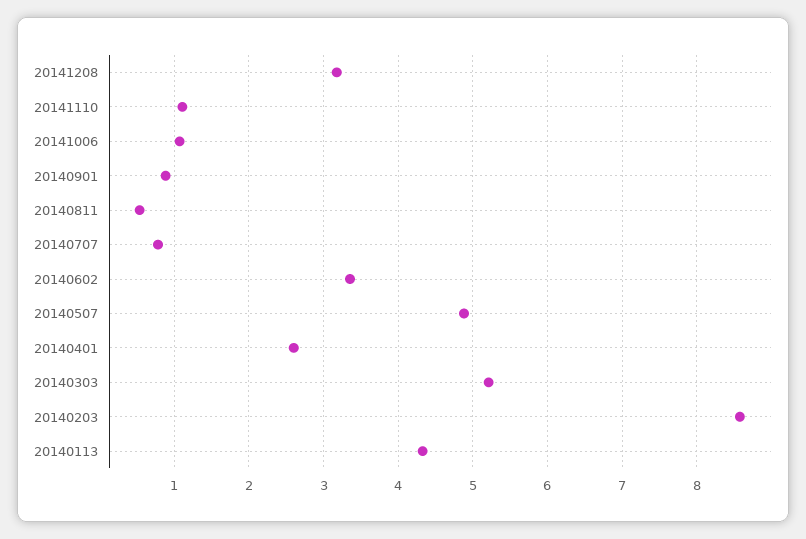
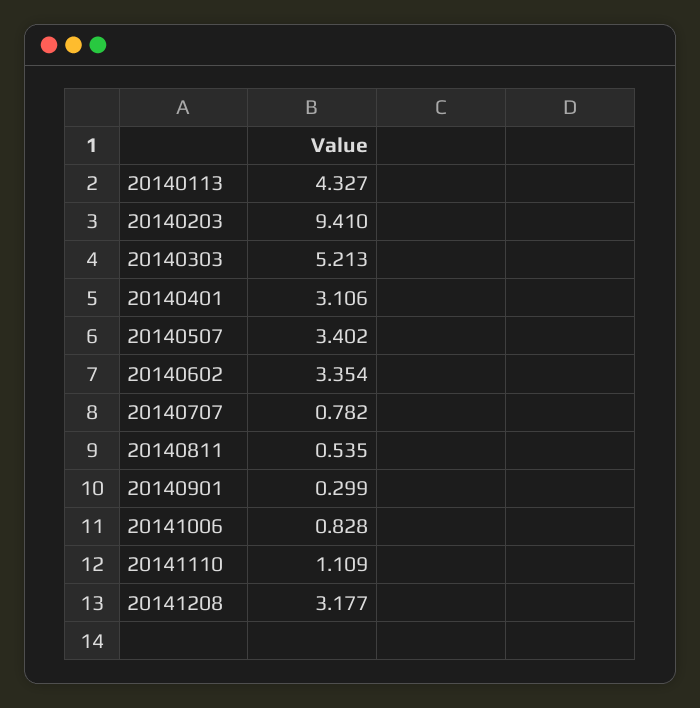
20141006: 1.1 -> 0.828
20140901: 0.9 -> 0.299
20140507: 4.9 -> 3.402
20140401: 2.6 -> 3.106
20140203: 8.6 -> 9.41

